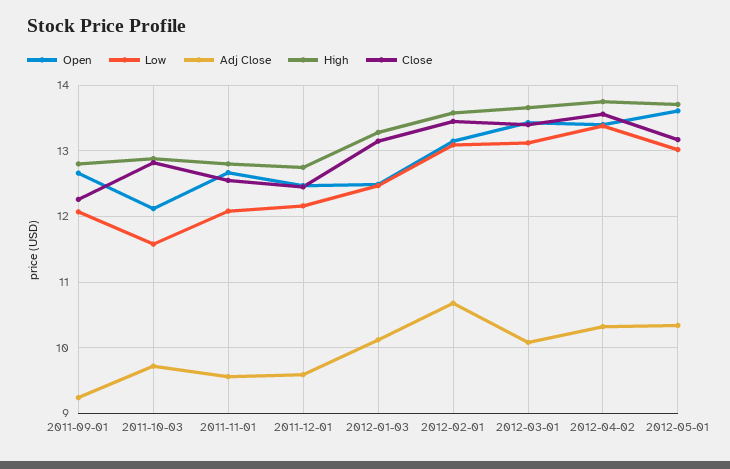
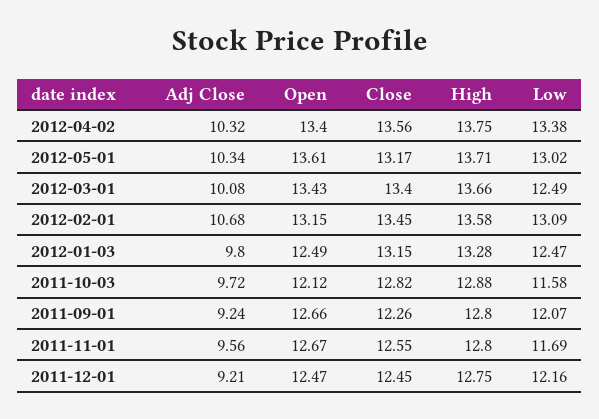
Low, 2011-11-01: 12.1 -> 11.69
Adj Close, 2011-12-01: 9.6 -> 9.21
Adj Close, 2012-01-03: 10.1 -> 9.8
Low, 2012-03-01: 13.1 -> 12.49

